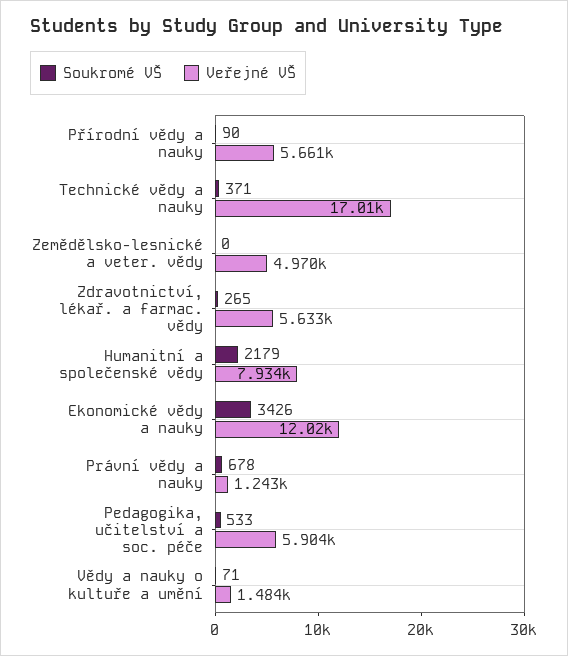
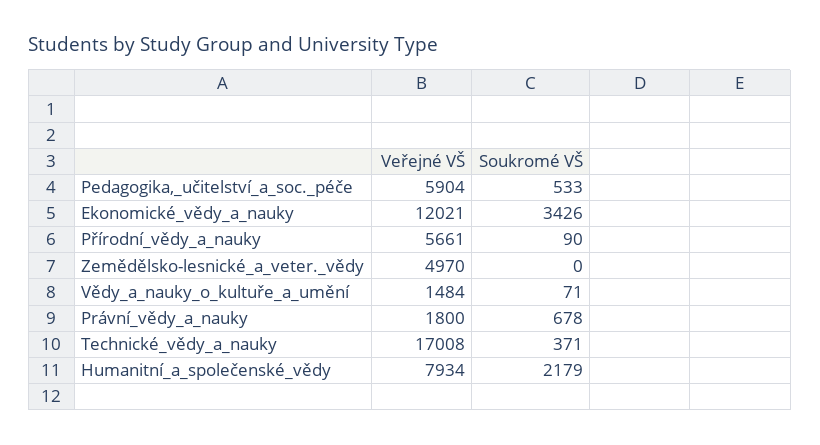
Soukromé VŠ, Zdravotnictví, lékař. a farmac. vědy: 265 -> none
Veřejné VŠ, Zdravotnictví, lékař. a farmac. vědy: 5633 -> none
Veřejné VŠ, Právní vědy a nauky: 1243 -> 1800

